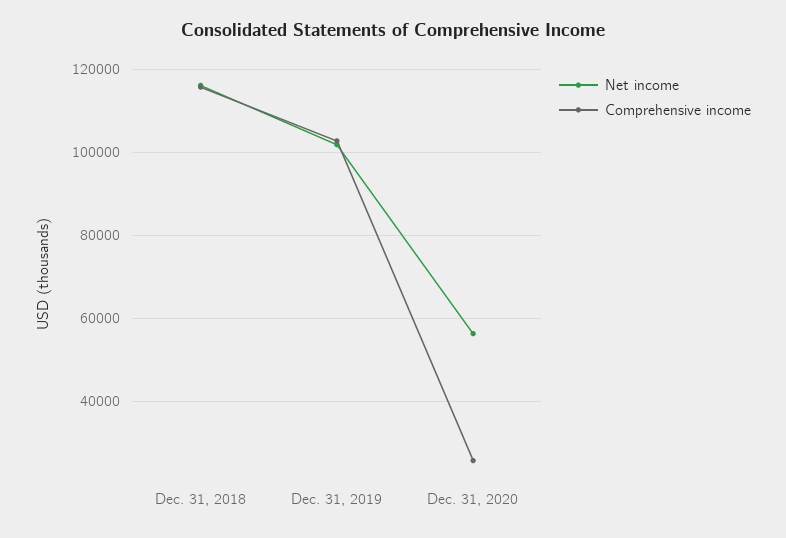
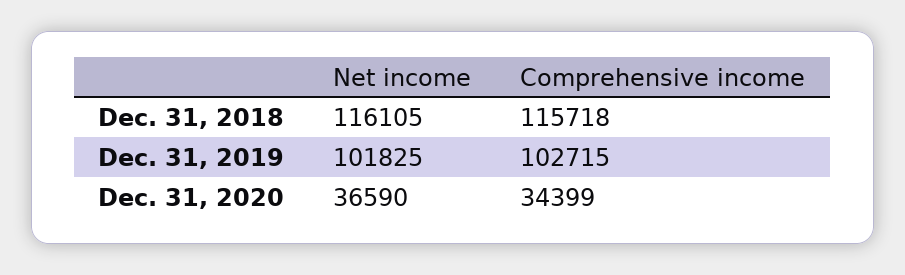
Net income, Dec. 31, 2020: 56000 -> 36590
Comprehensive income, Dec. 31, 2020: 26000 -> 34399

